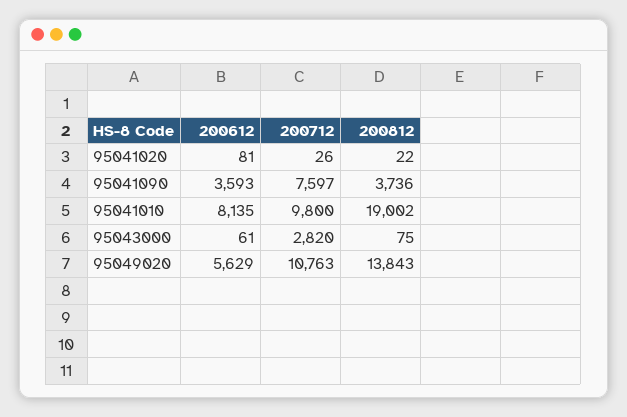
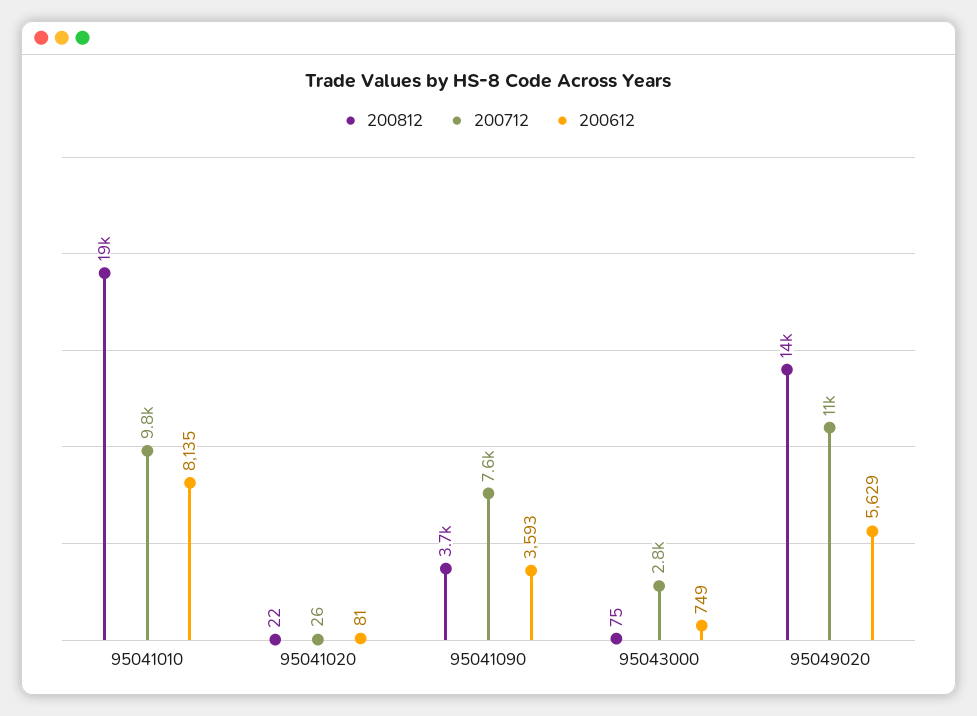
200612, 95043000: 61 -> 749

